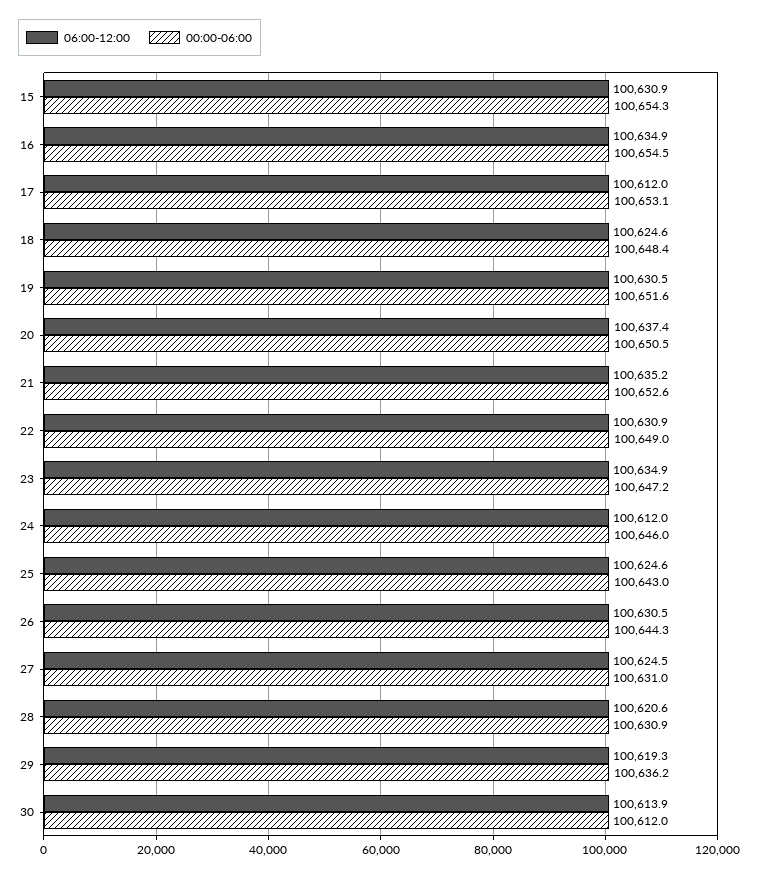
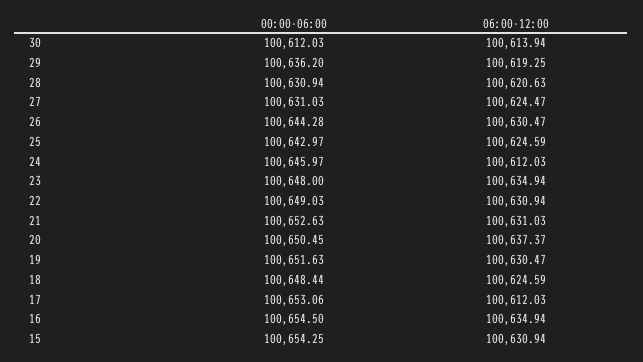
06:00-12:00, 21: 100635.2 -> 100631.03
00:00-06:00, 23: 100647.2 -> 100648

